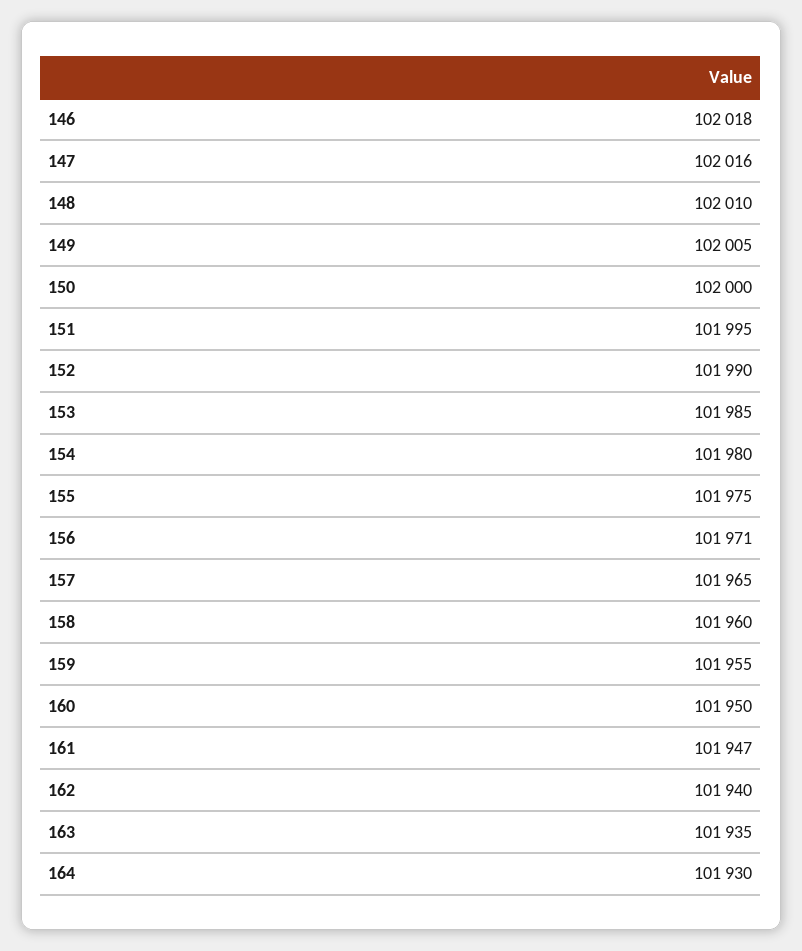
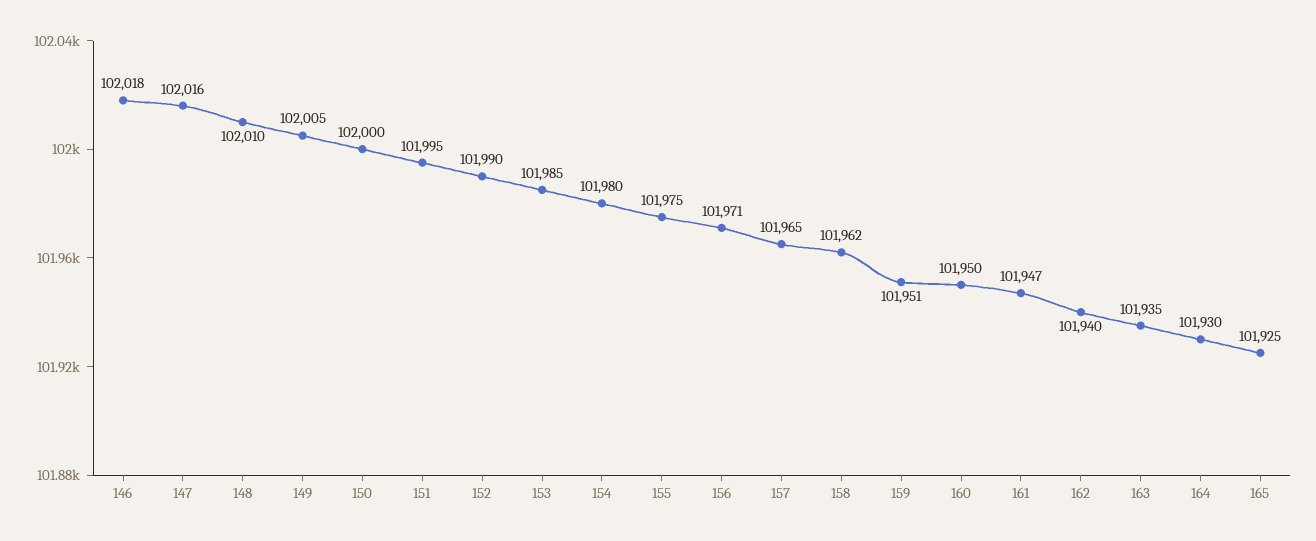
158: 101960 -> 101962
159: 101955 -> 101951
165: none -> 101925

